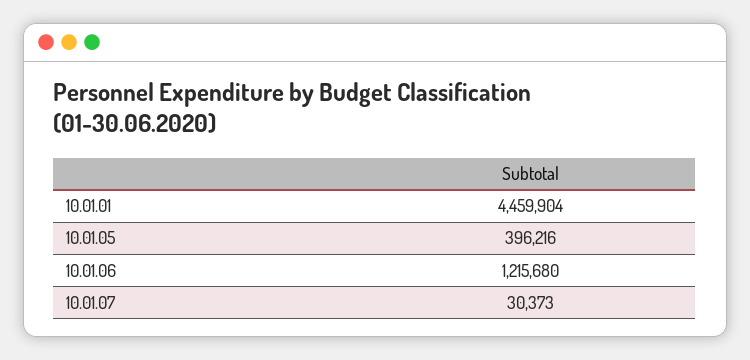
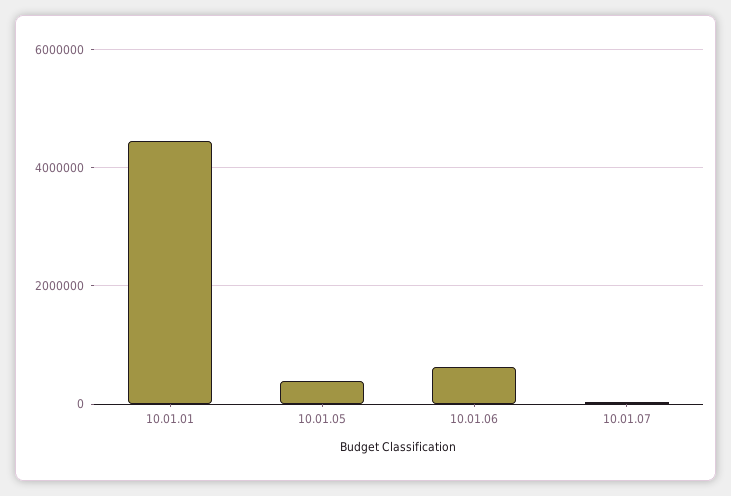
10.01.06: 1215680 -> 600000

